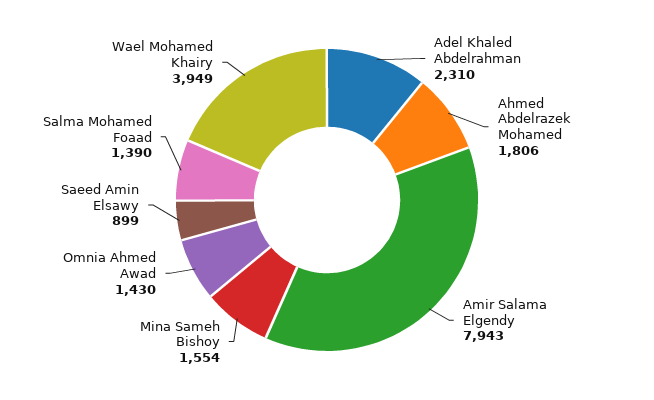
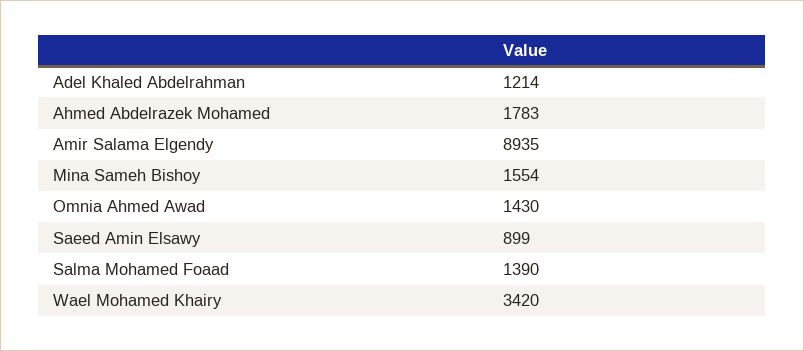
Adel Khaled Abdelrahman: 2310 -> 1214
Ahmed Abdelrazek Mohamed: 1806 -> 1783
Amir Salama Elgendy: 7943 -> 8935
Wael Mohamed Khairy: 3949 -> 3420

